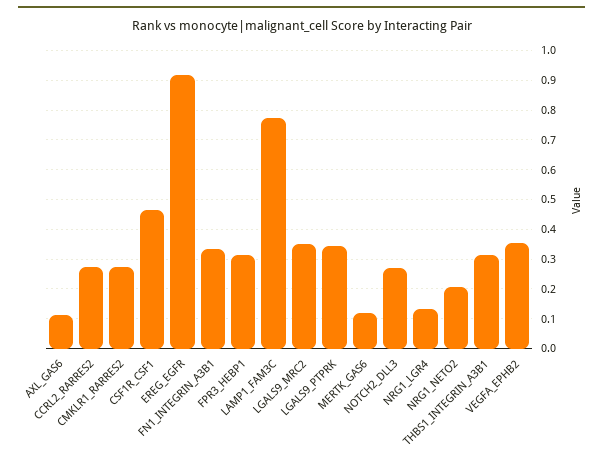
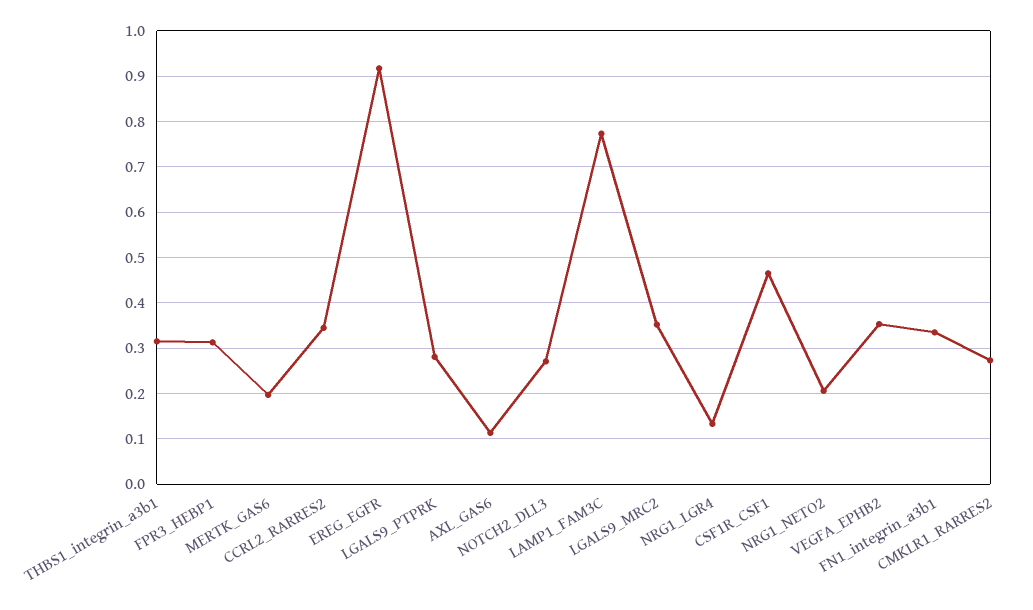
CCRL2_RARRES2: 0.275 -> 0.34
LGALS9_PTPRK: 0.35 -> 0.28
MERTK_GAS6: 0.125 -> 0.2

